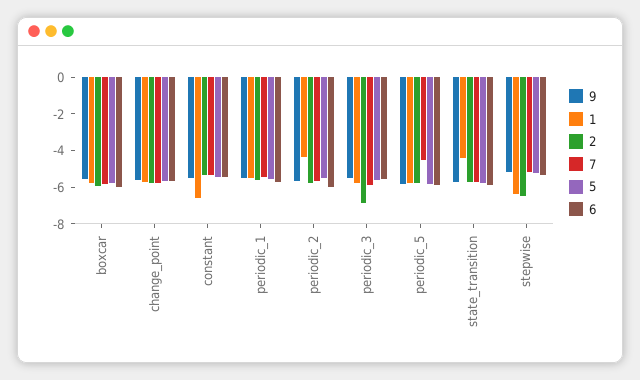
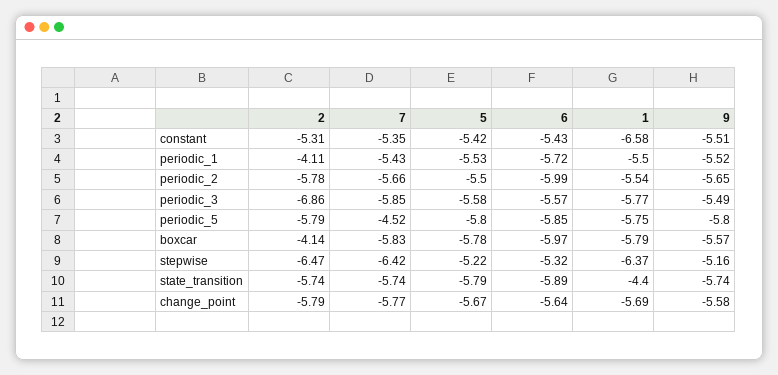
2, boxcar: -6 -> -4.14
2, periodic_1: -5.5 -> -4.11
1, periodic_2: -4.5 -> -5.54
7, stepwise: -5 -> -6.42

